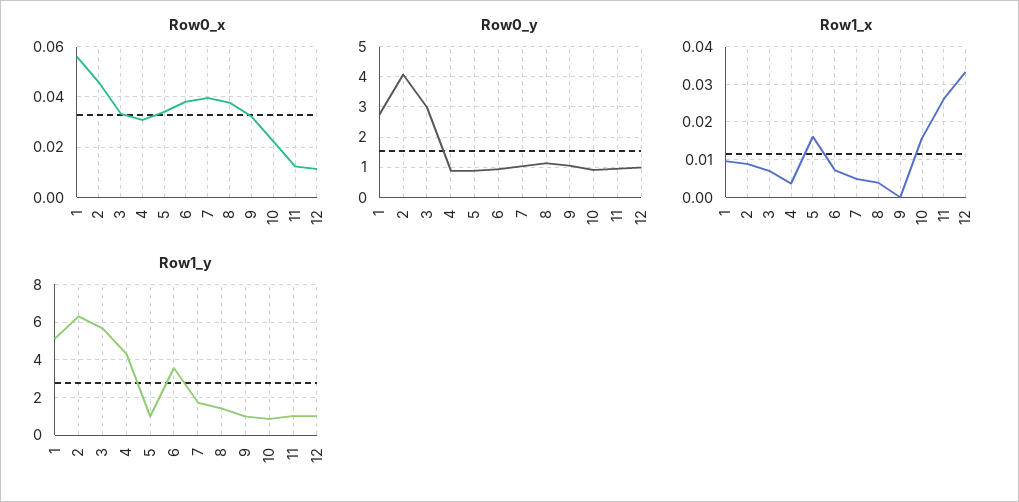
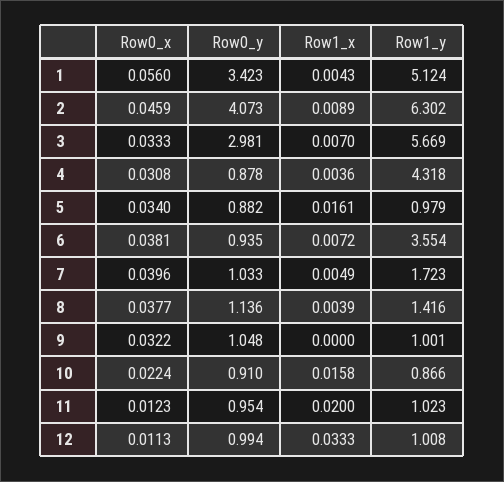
Row0_y, 1: 2.8 -> 3.423
Row1_x, 1: 0.01 -> 0.0043
Row1_x, 11: 0.026 -> 0.02

